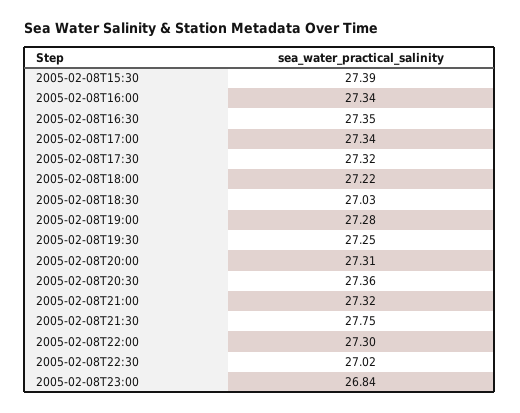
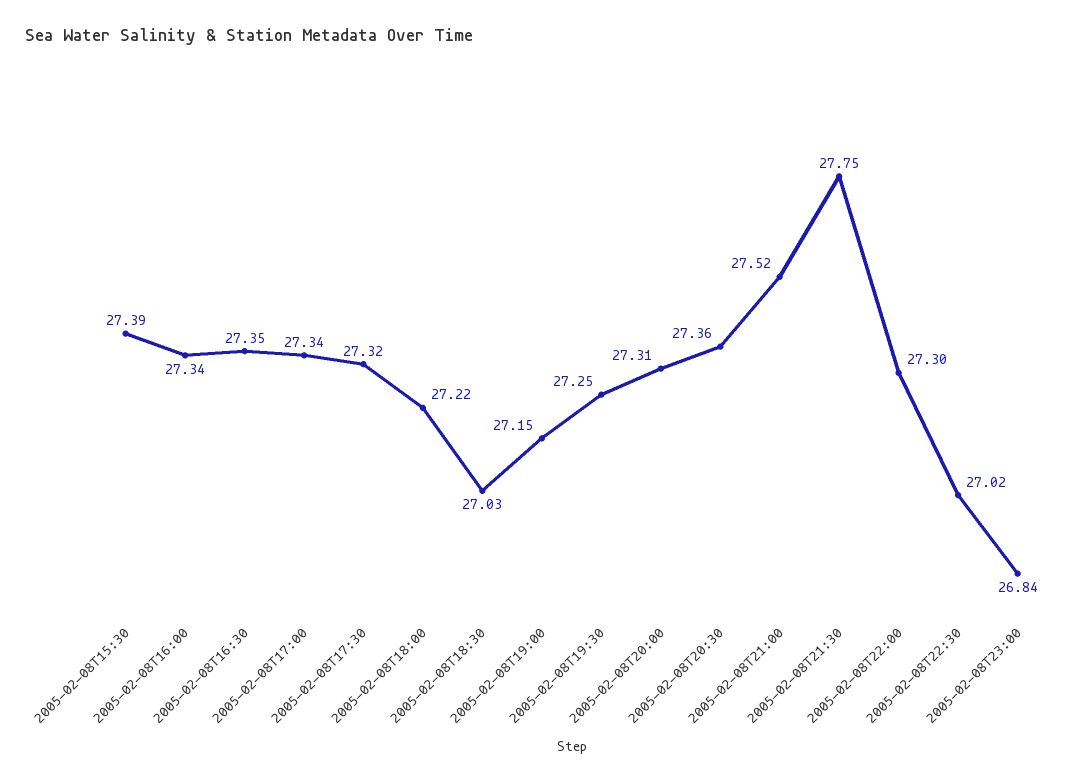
2005-02-08T19:00: 27.28 -> 27.15
2005-02-08T21:00: 27.32 -> 27.52

